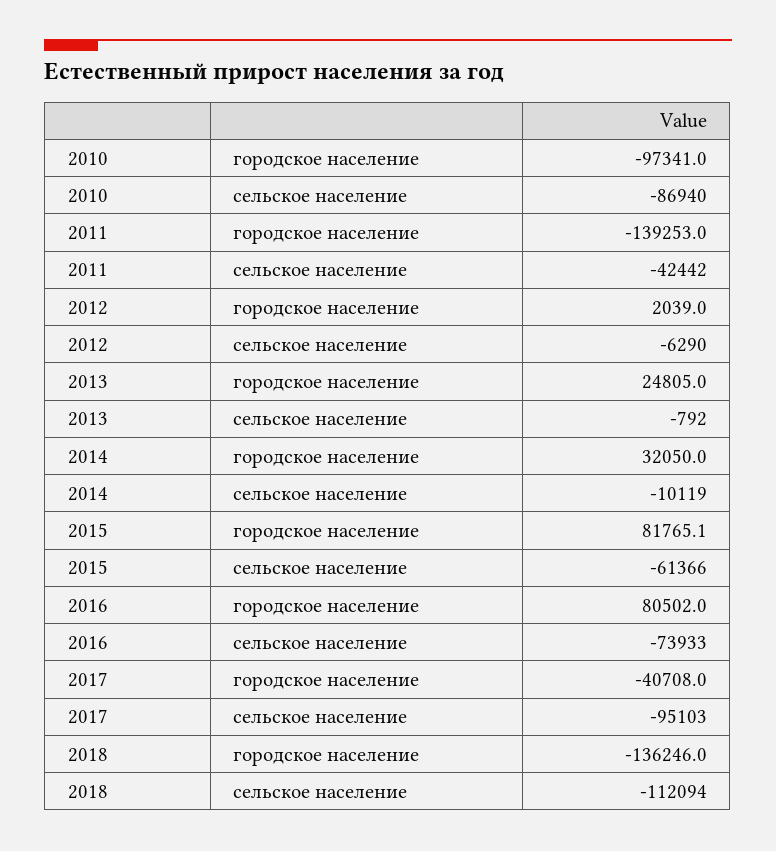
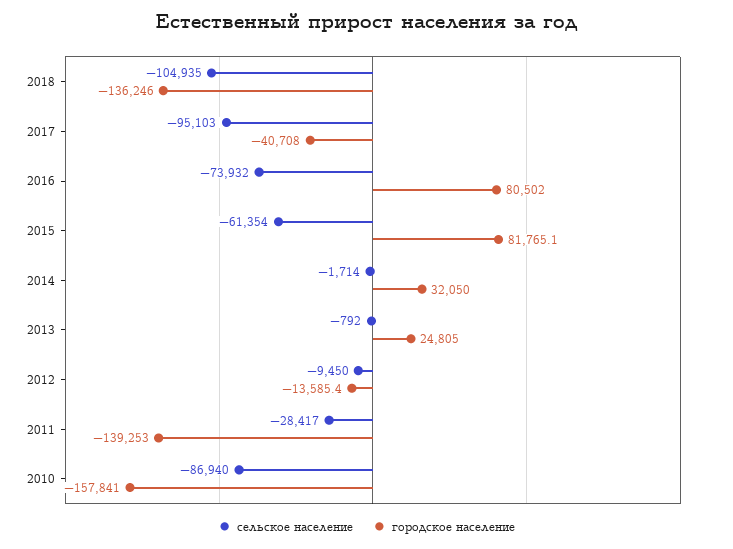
городское население, 2010: -97341 -> -157841
сельское население, 2011: -42442 -> -28417
городское население, 2012: 2039 -> -13585.4
сельское население, 2012: -6290 -> -9450
сельское население, 2014: -10119 -> -1714
сельское население, 2015: -61366 -> -61354
сельское население, 2016: -73933 -> -73932
сельское население, 2018: -112094 -> -104935

